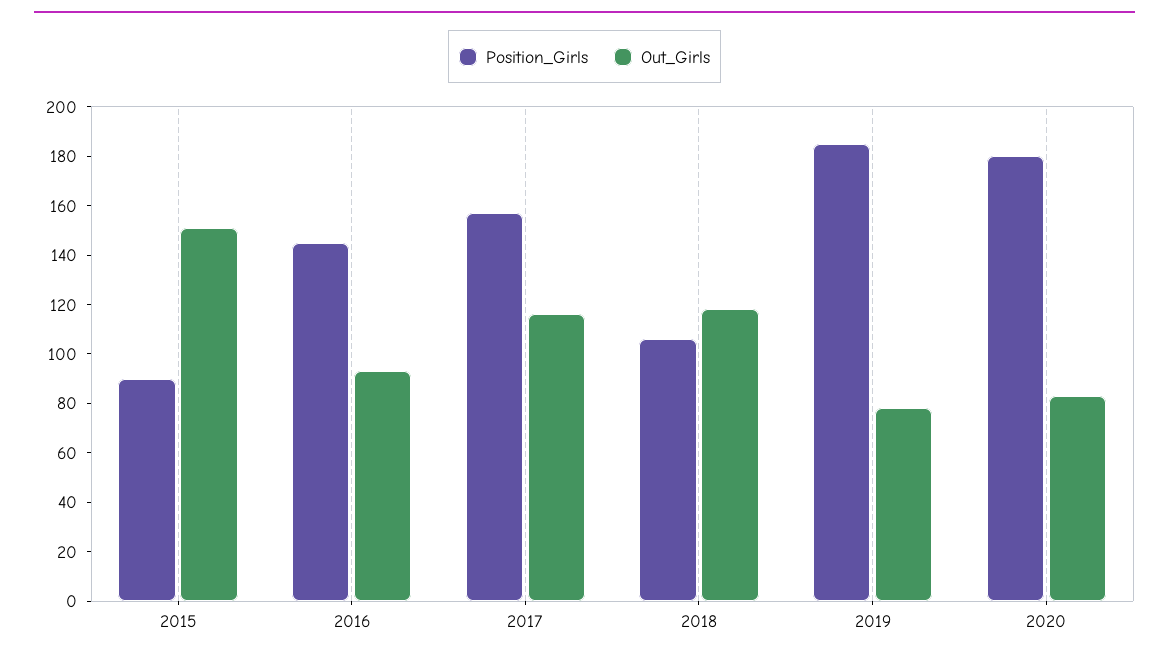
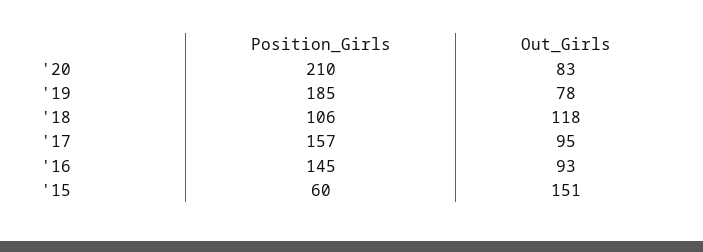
Position_Girls, 2015: 90 -> 60
Out_Girls, 2017: 115 -> 95
Position_Girls, 2020: 180 -> 210

